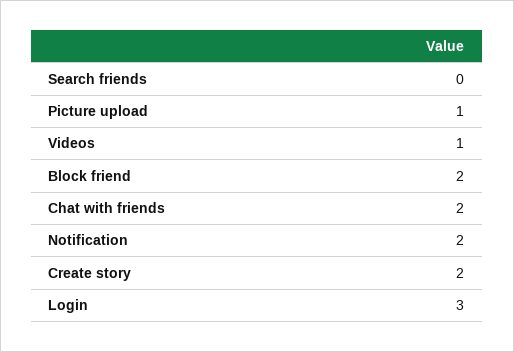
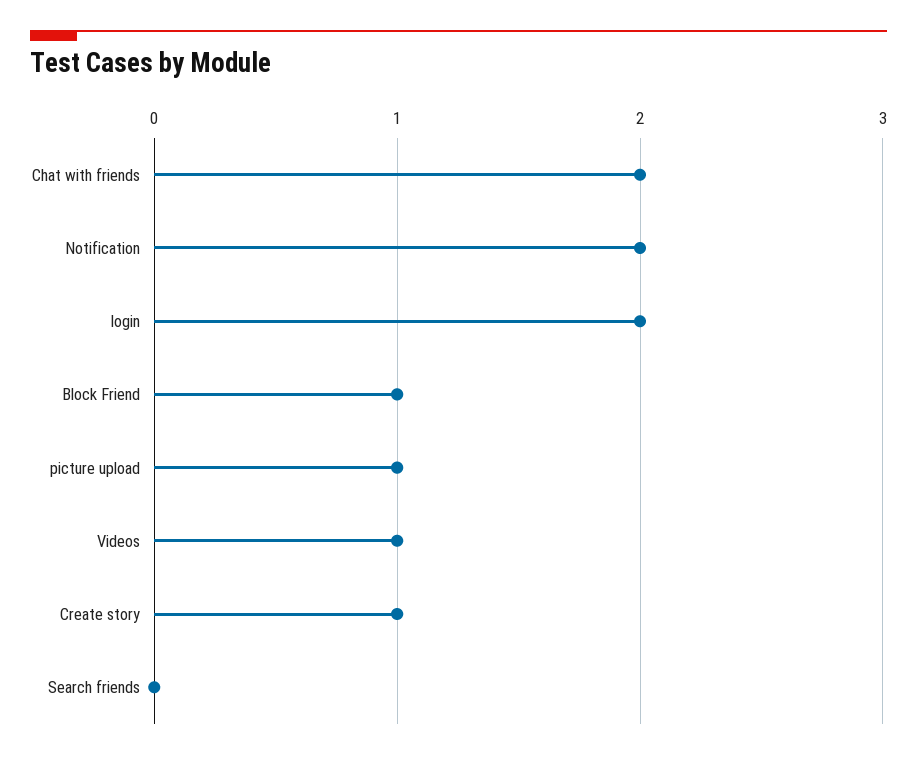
Block friend: 2 -> 1
Create story: 2 -> 1
Login: 3 -> 2

